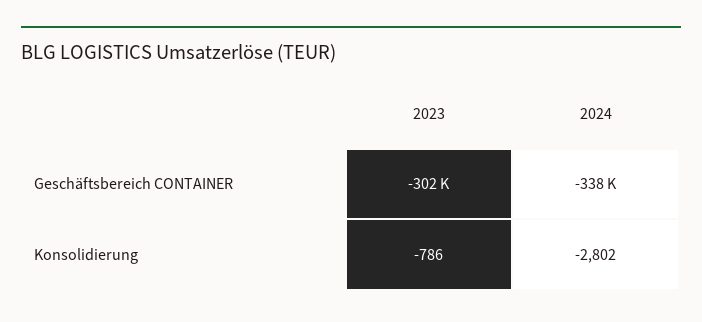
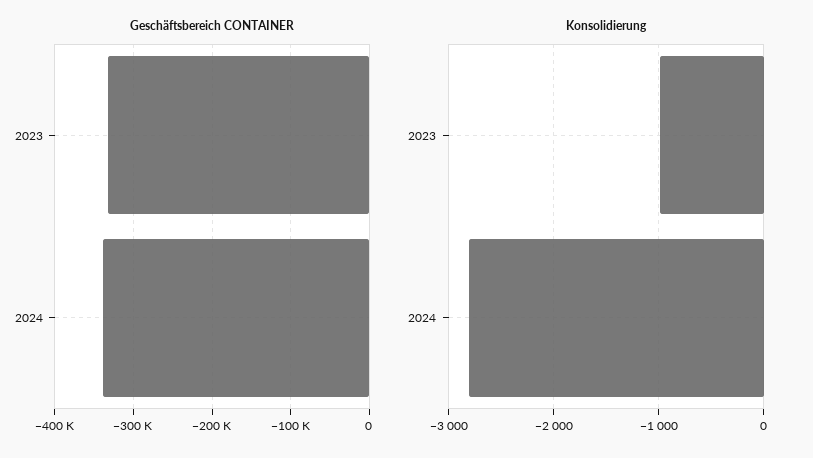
Geschäftsbereich CONTAINER, 2023: -302000 -> -330000
Konsolidierung, 2023: -786 -> -1000

